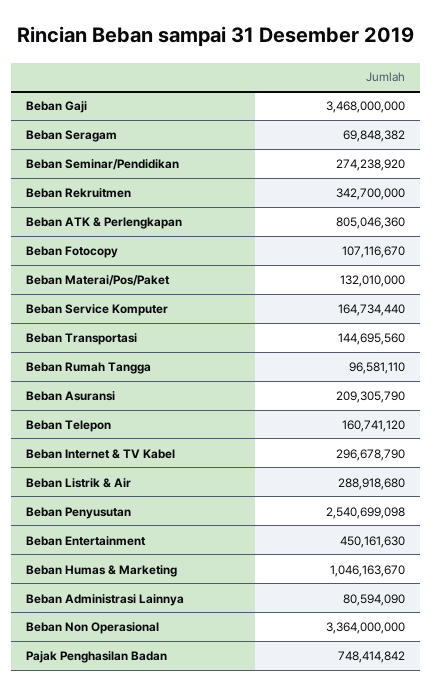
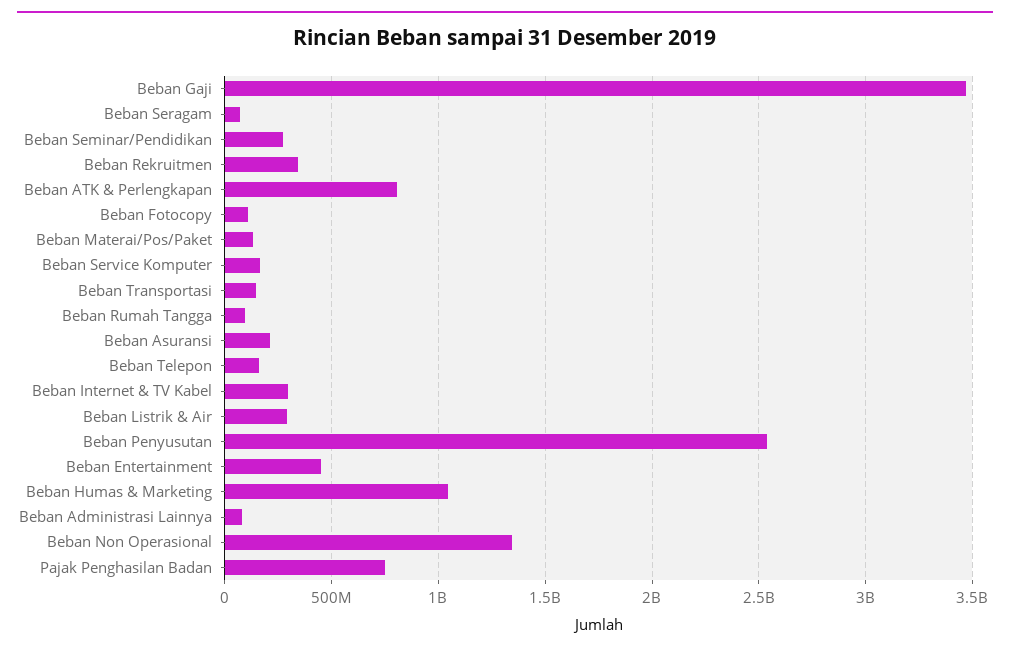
Beban Non Operasional: 3364000000 -> 1350000000

